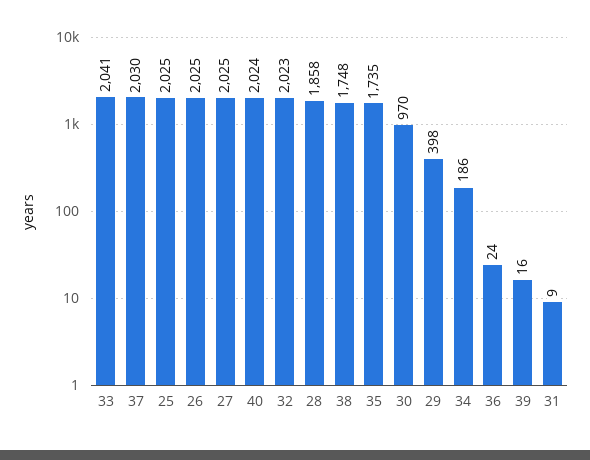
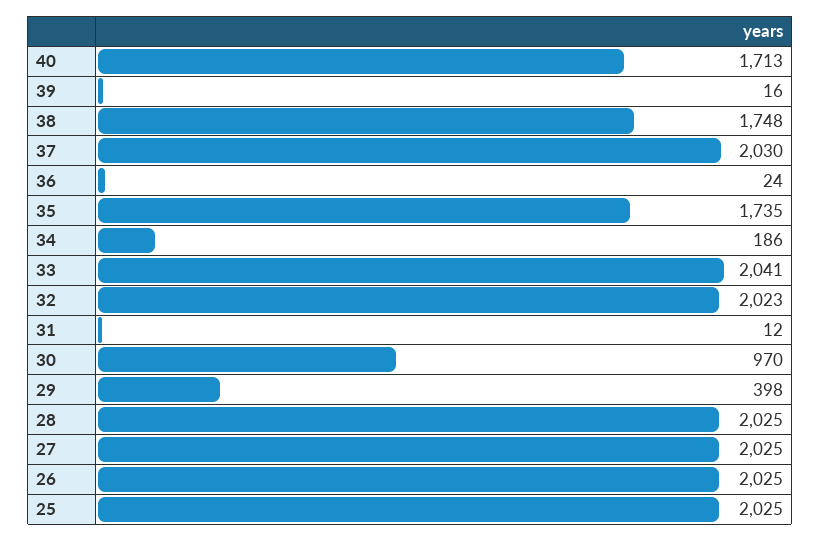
40: 2024 -> 1713
28: 1858 -> 2025
31: 9 -> 12

